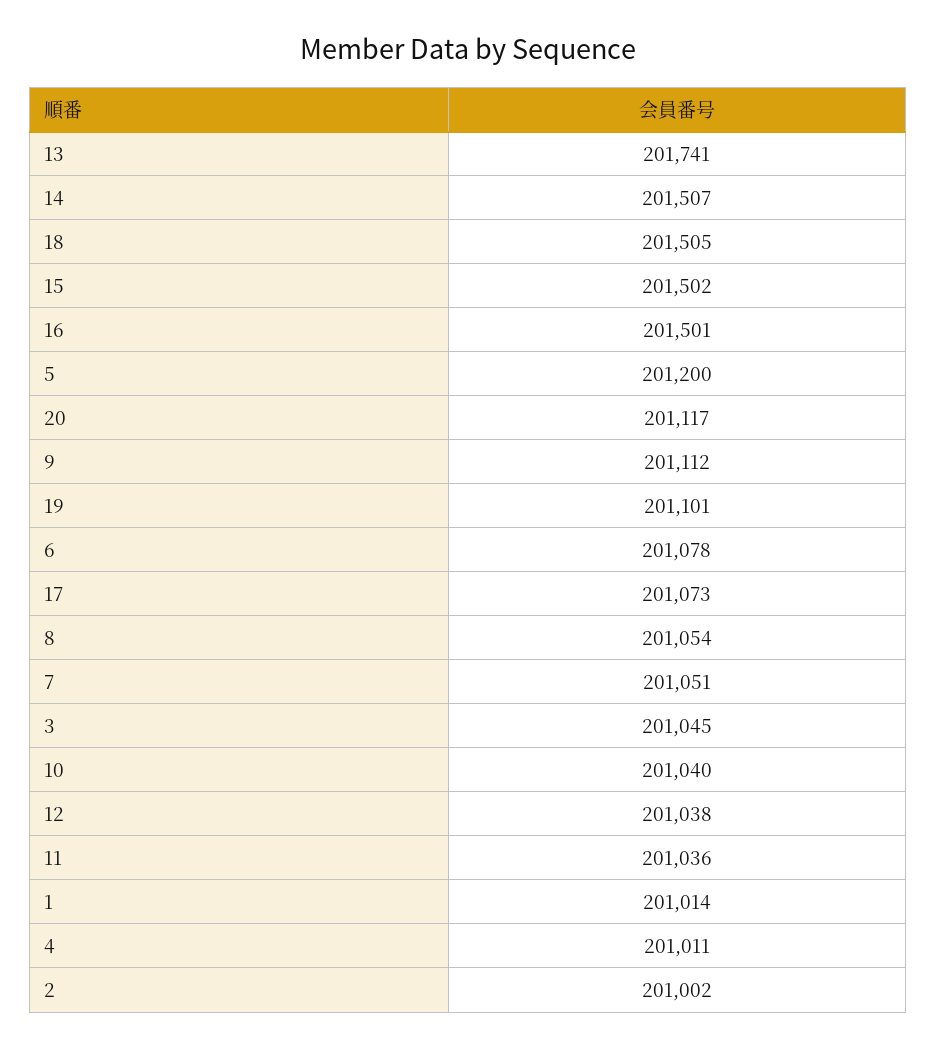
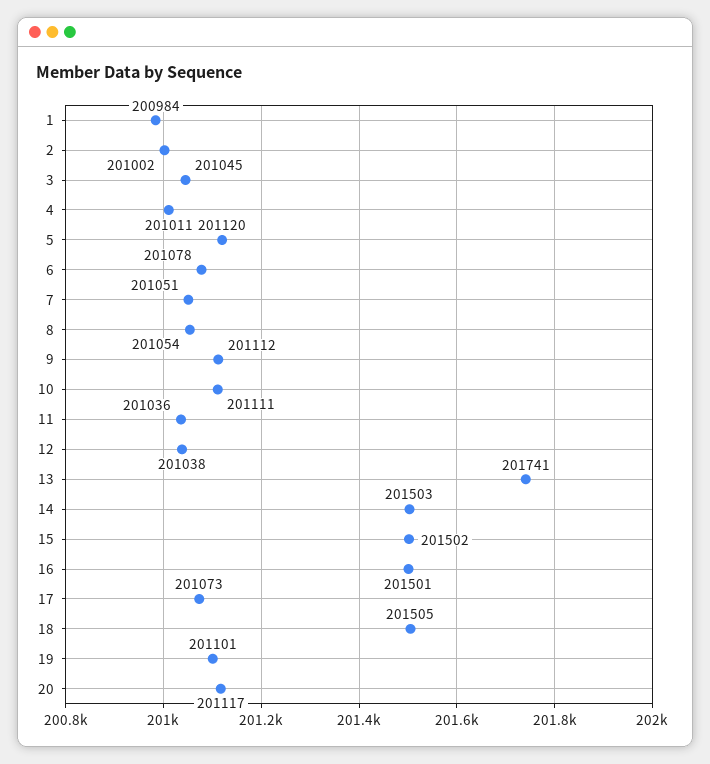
14: 201507 -> 201503
5: 201200 -> 201120
10: 201040 -> 201111
1: 201014 -> 200984

